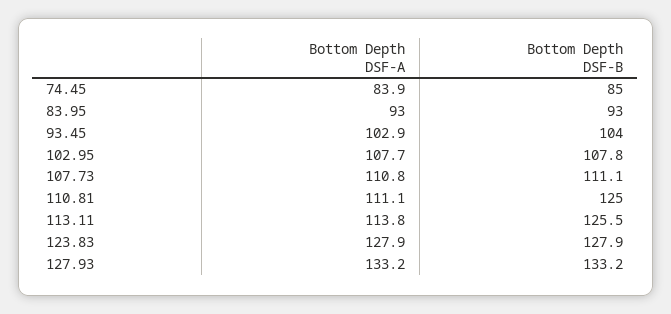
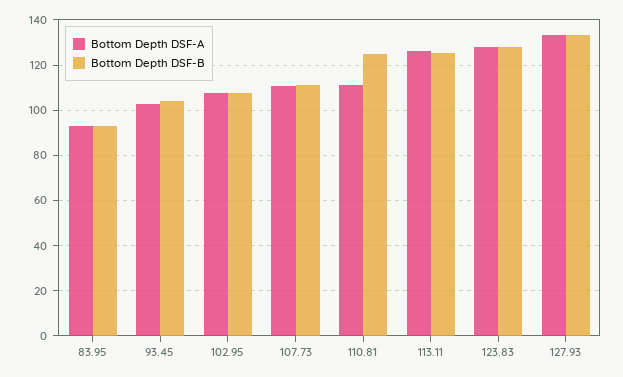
Bottom Depth DSF-A, 74.45: 83.9 -> none
Bottom Depth DSF-B, 74.45: 85 -> none
Bottom Depth DSF-A, 113.11: 113.8 -> 125

